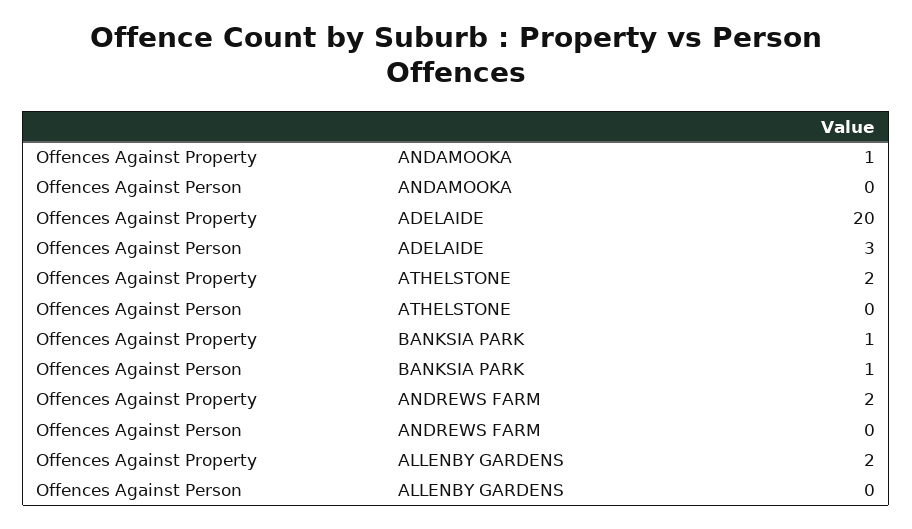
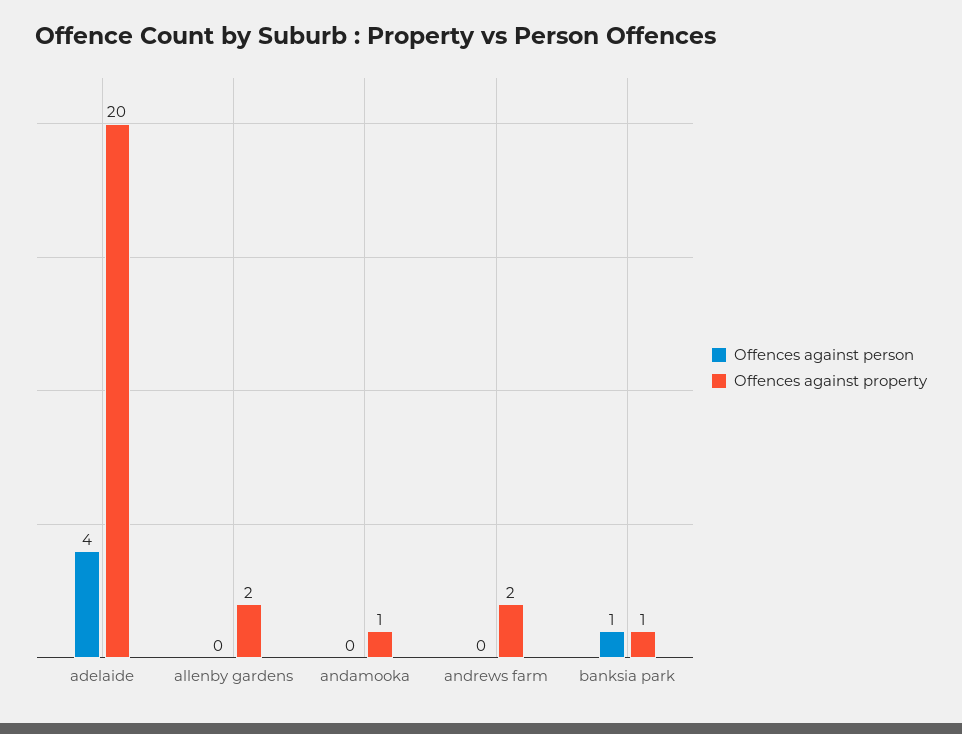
Offences Against Person, ADELAIDE: 3 -> 4
Offences Against Property, ATHELSTONE: 2 -> none
Offences Against Person, ATHELSTONE: 0 -> none

